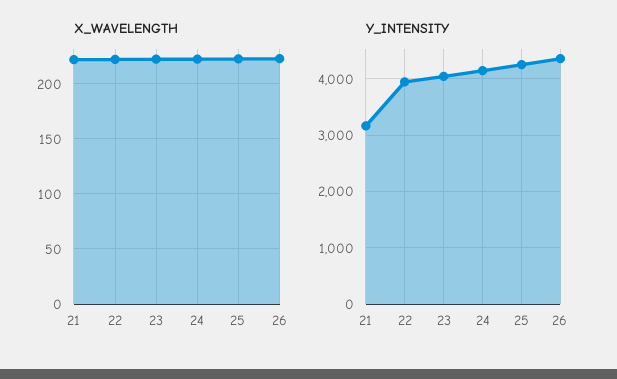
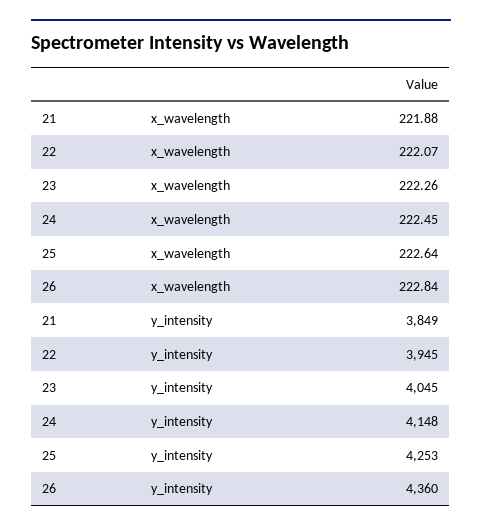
Y_INTENSITY, 21: 3200 -> 3849

